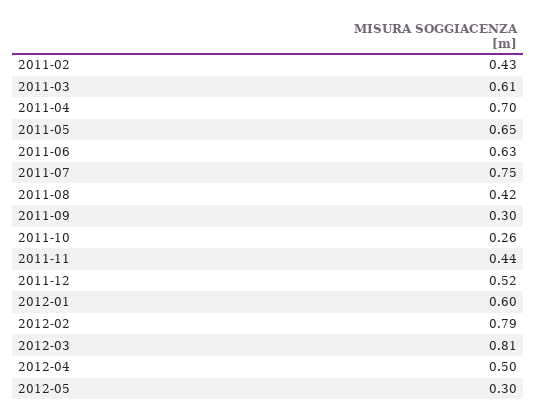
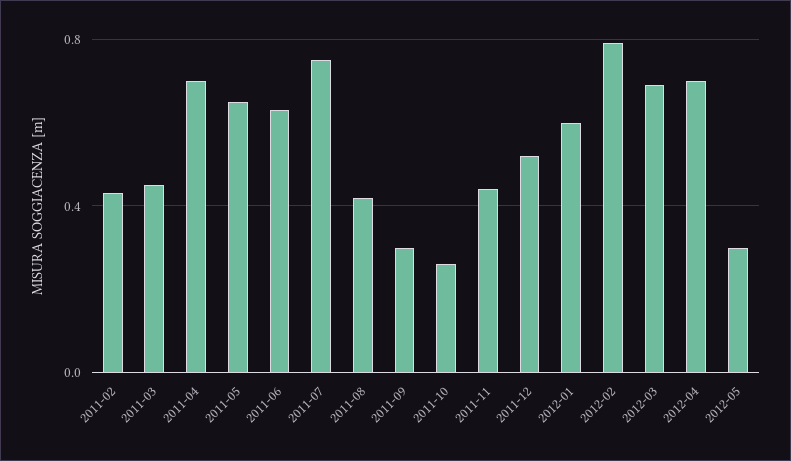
2011-03: 0.61 -> 0.45
2012-03: 0.81 -> 0.7
2012-04: 0.5 -> 0.7

